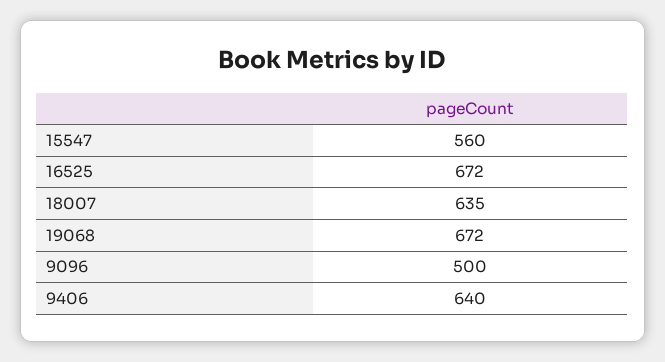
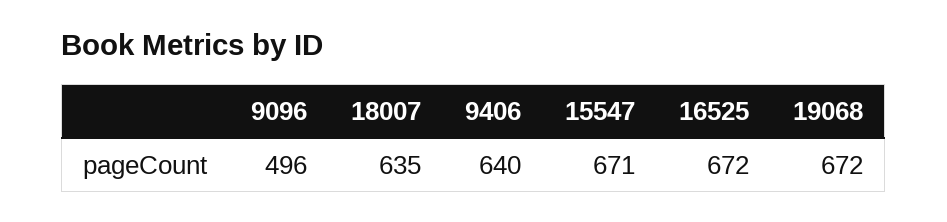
15547: 560 -> 671
9096: 500 -> 496

